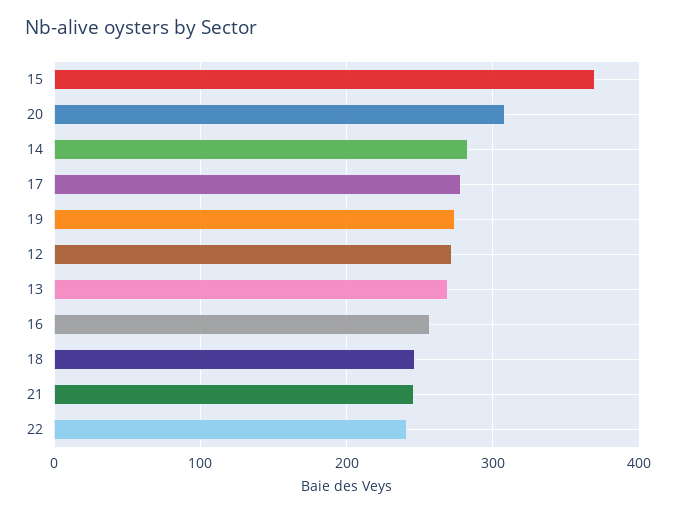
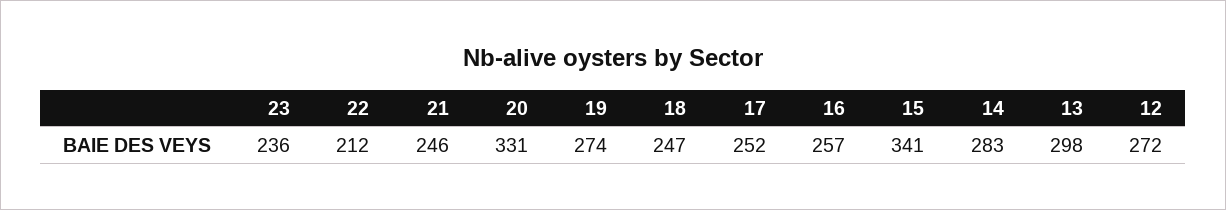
15: 370 -> 341
20: 310 -> 331
17: 280 -> 252
13: 270 -> 298
22: 240 -> 212
23: none -> 236

